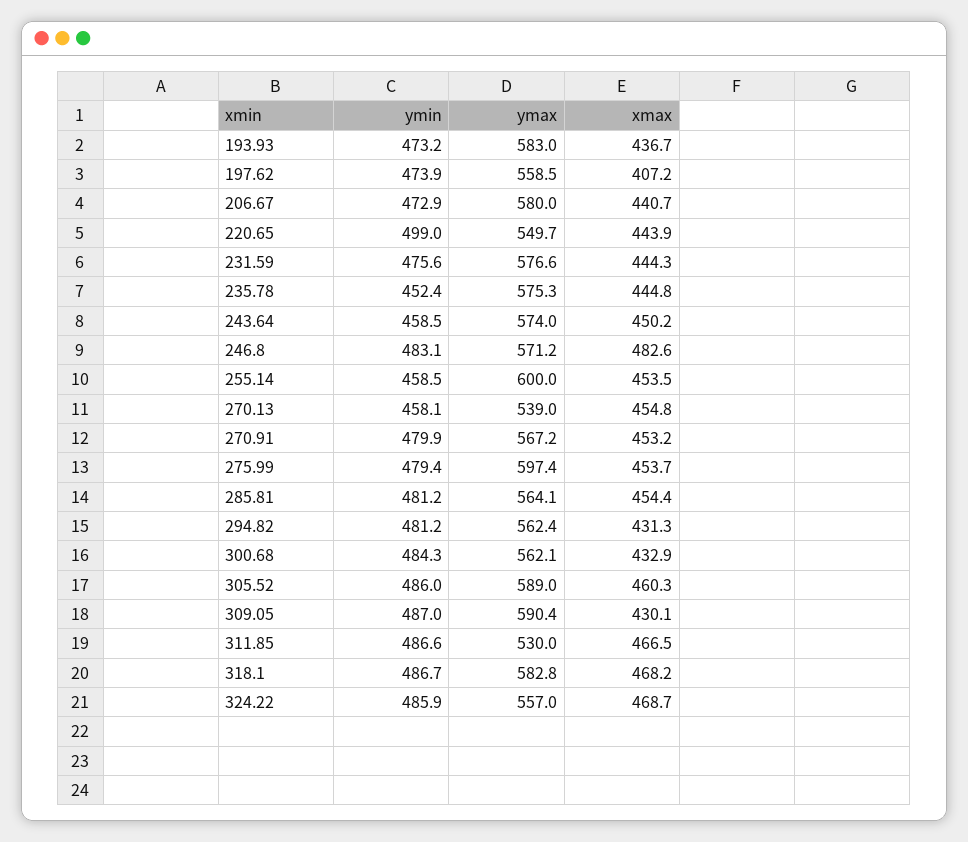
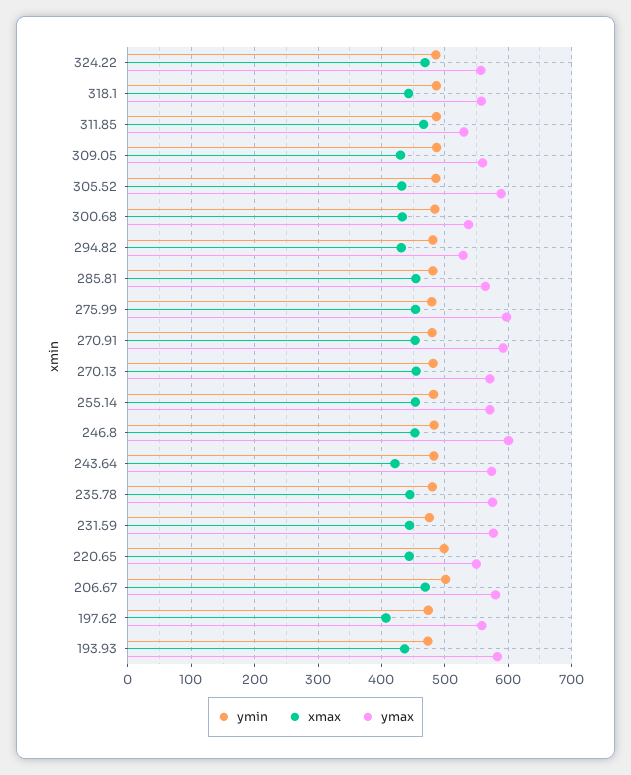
ymin, 206.67: 472.9 -> 500
xmax, 206.67: 440.7 -> 470
ymin, 235.78: 452.4 -> 480
ymin, 243.64: 458.5 -> 480
xmax, 243.64: 450.2 -> 420
ymax, 246.8: 571.2 -> 600
xmax, 246.8: 482.6 -> 450
ymin, 255.14: 458.5 -> 480
ymax, 255.14: 600 -> 570
ymin, 270.13: 458.1 -> 480
ymax, 270.13: 539 -> 570
ymax, 270.91: 567.2 -> 590
ymax, 294.82: 562.4 -> 530
ymax, 300.68: 562.1 -> 540
xmax, 305.52: 460.3 -> 430
ymax, 309.05: 590.4 -> 560
ymax, 318.1: 582.8 -> 560
xmax, 318.1: 468.2 -> 440

